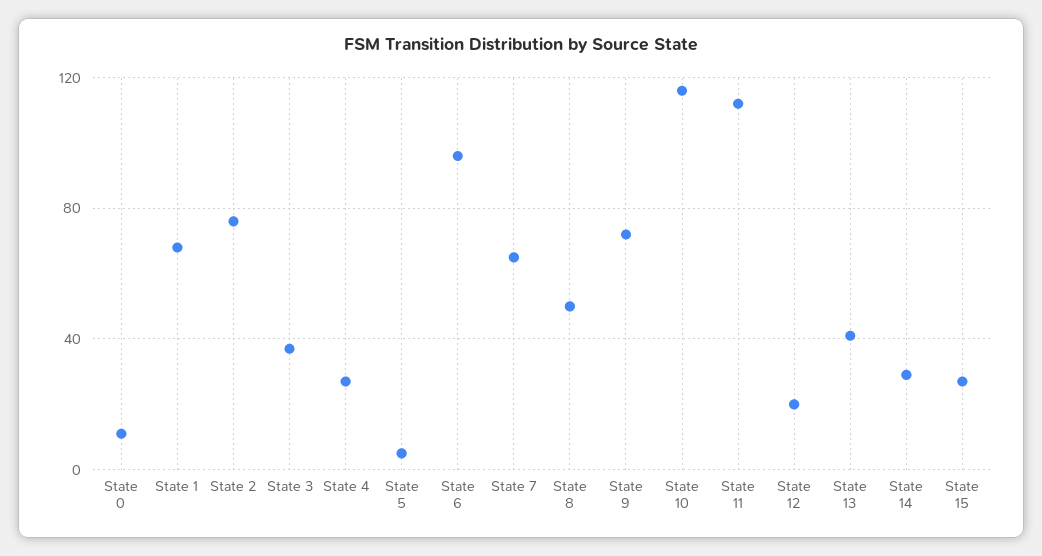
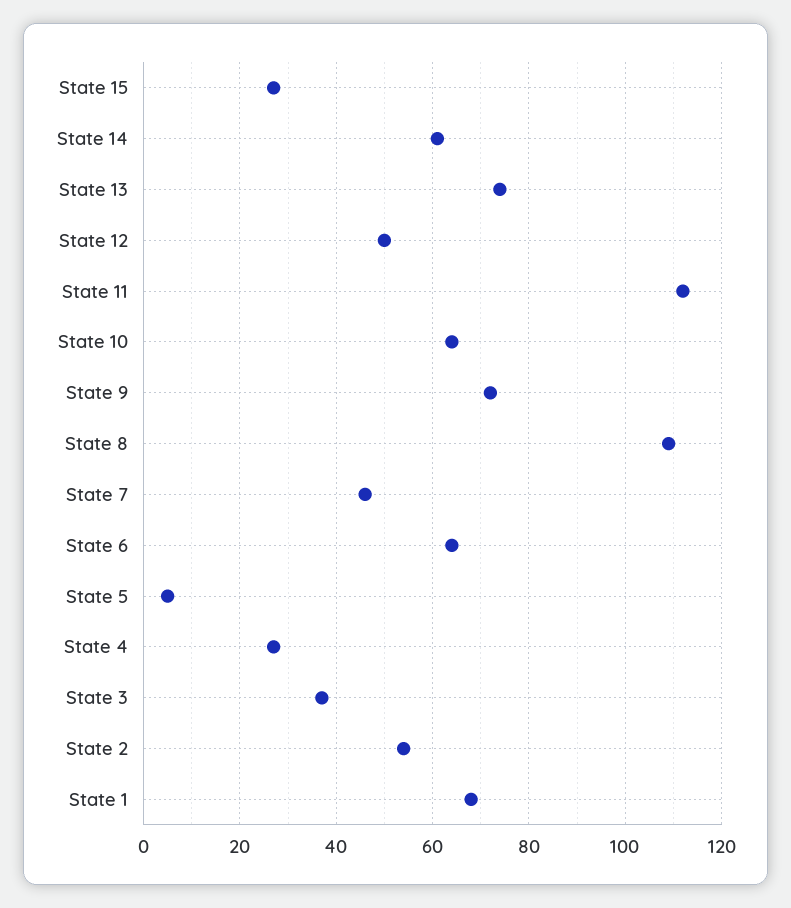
State 0: 10 -> none
State 2: 75 -> 55
State 6: 95 -> 65
State 7: 65 -> 45
State 8: 50 -> 110
State 10: 115 -> 65
State 12: 20 -> 50
State 13: 40 -> 75
State 14: 30 -> 60

